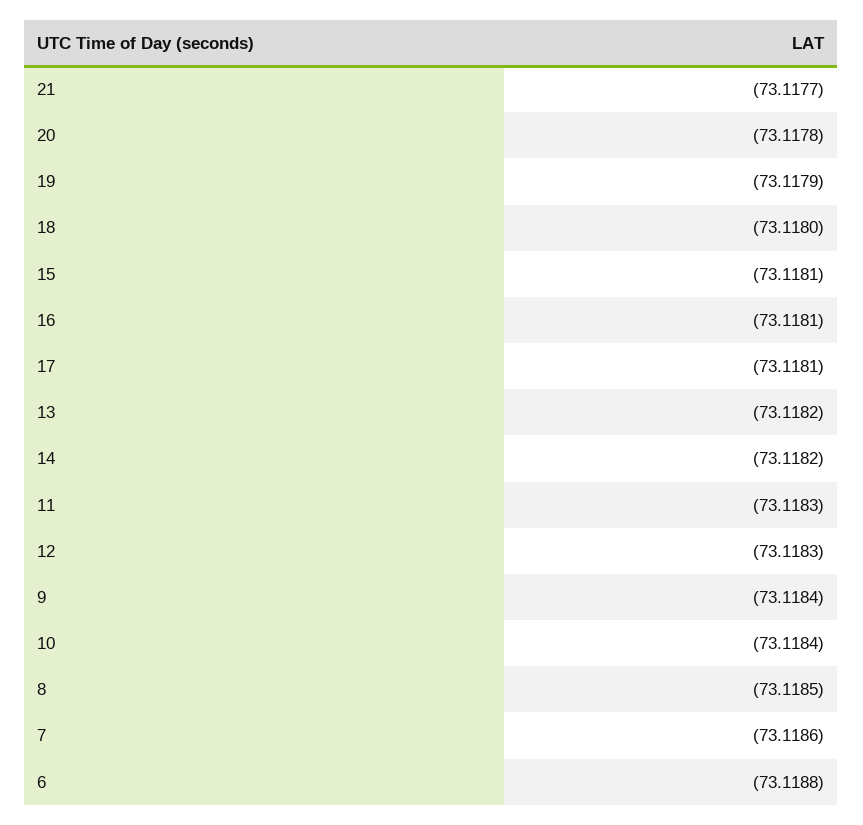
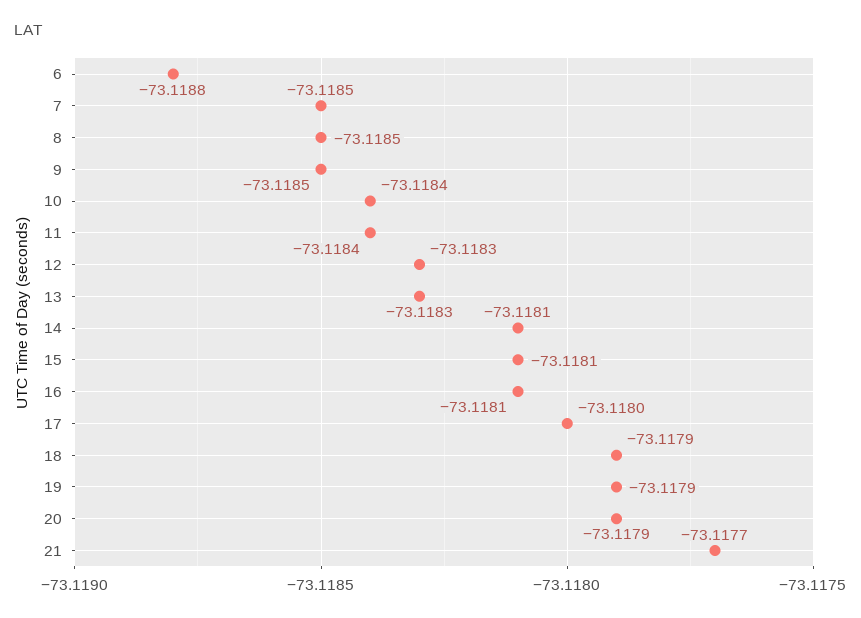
20: -73.1178 -> -73.1179
18: -73.118 -> -73.1179
17: -73.1181 -> -73.118
13: -73.1182 -> -73.1183
14: -73.1182 -> -73.1181
11: -73.1183 -> -73.1184
9: -73.1184 -> -73.1185
7: -73.1186 -> -73.1185

